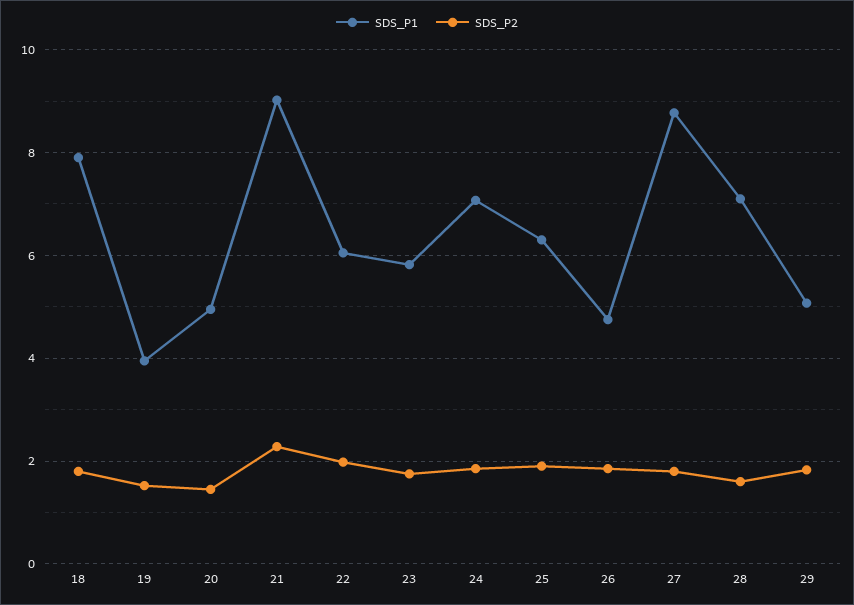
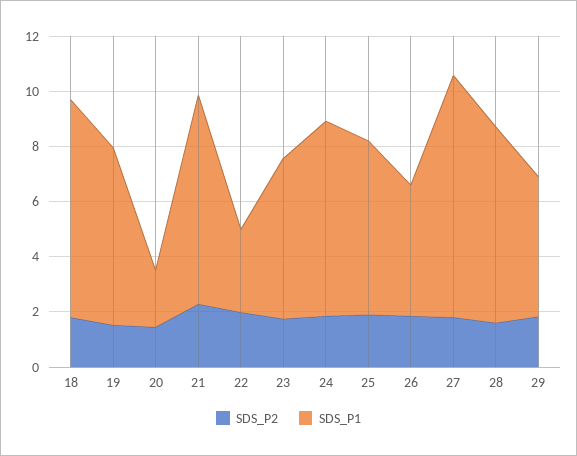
SDS_P1, 19: 4 -> 6.5
SDS_P1, 20: 5 -> 2
SDS_P1, 21: 9 -> 7.5
SDS_P1, 22: 6 -> 3

